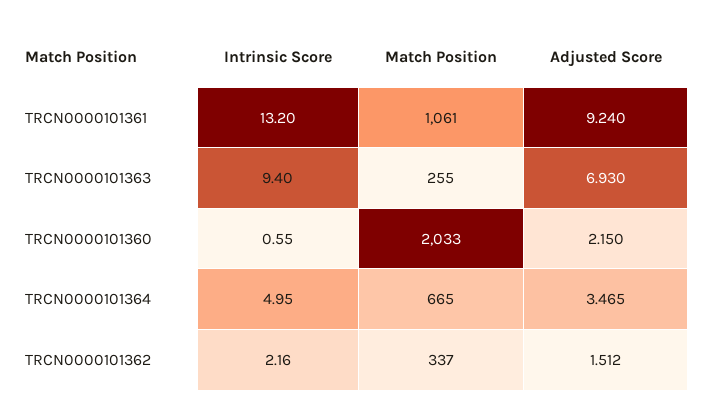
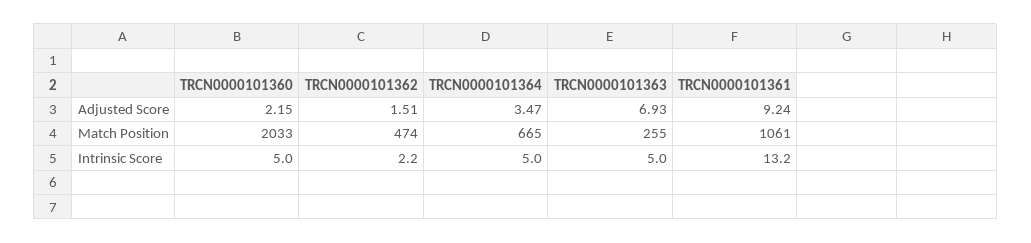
Intrinsic Score, TRCN0000101363: 9.4 -> 5
Intrinsic Score, TRCN0000101360: 0.55 -> 5
Match Position, TRCN0000101362: 337 -> 474

